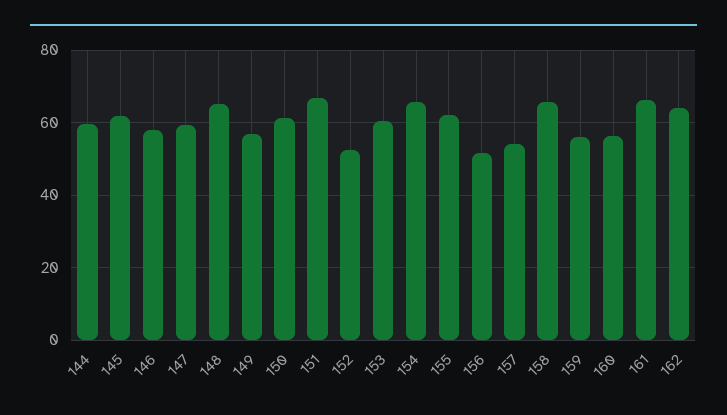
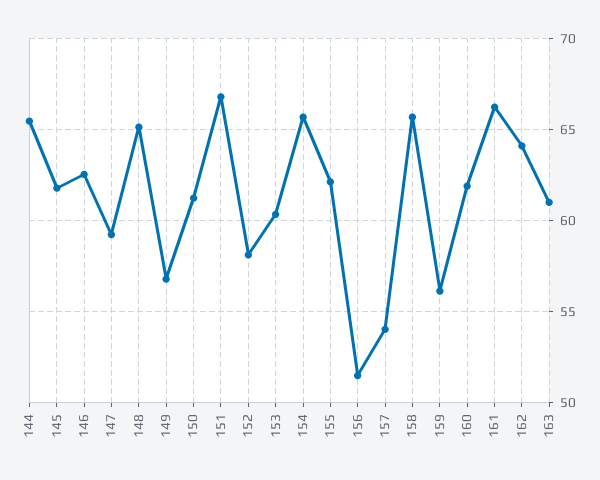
144: 60 -> 65.5
146: 58 -> 62.5
152: 52 -> 58
160: 56 -> 62
163: none -> 61

